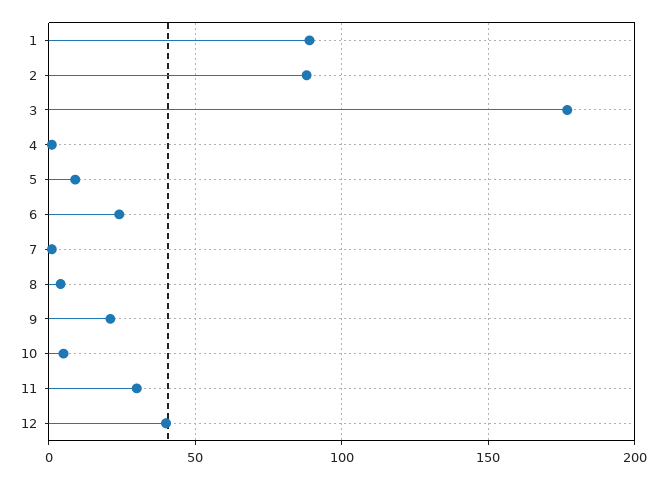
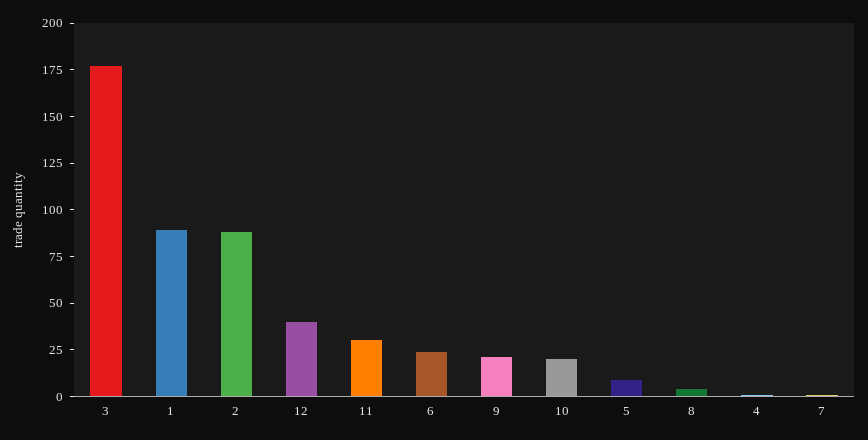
10: 5 -> 20

